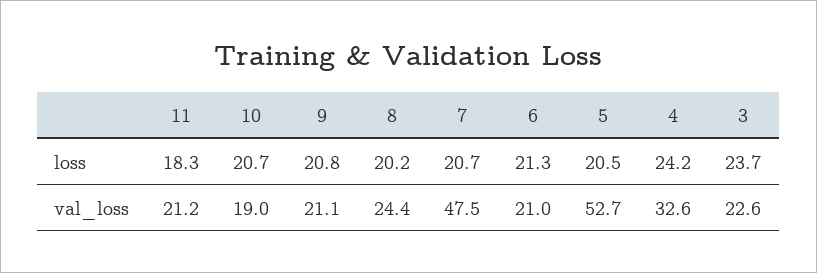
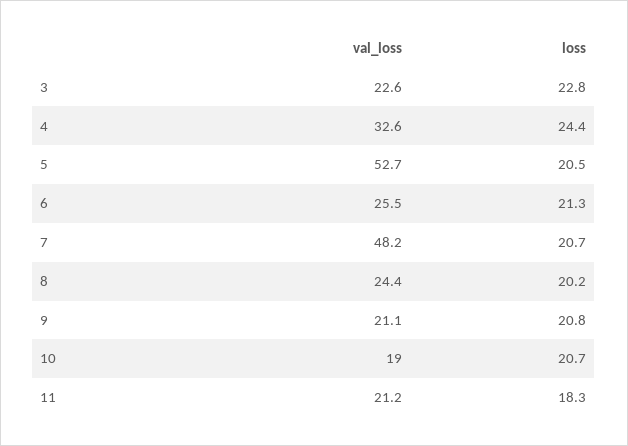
4, loss: 24.2 -> 24.4
3, loss: 23.7 -> 22.8
7, val_loss: 47.5 -> 48.2
6, val_loss: 21 -> 25.5

